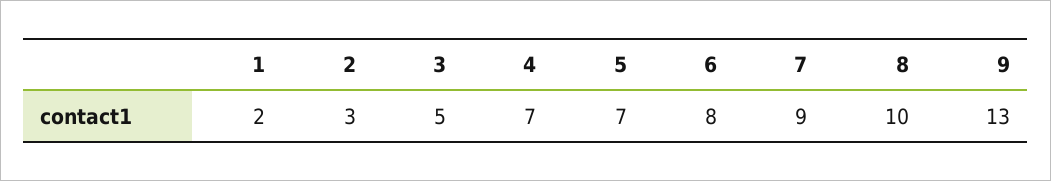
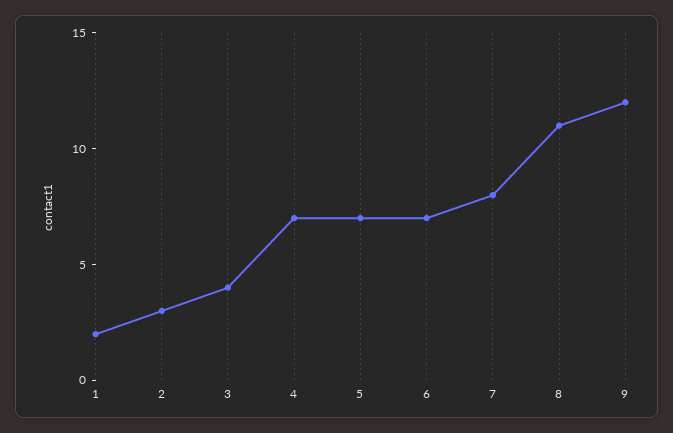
3: 5 -> 4
6: 8 -> 7
7: 9 -> 8
8: 10 -> 11
9: 13 -> 12

